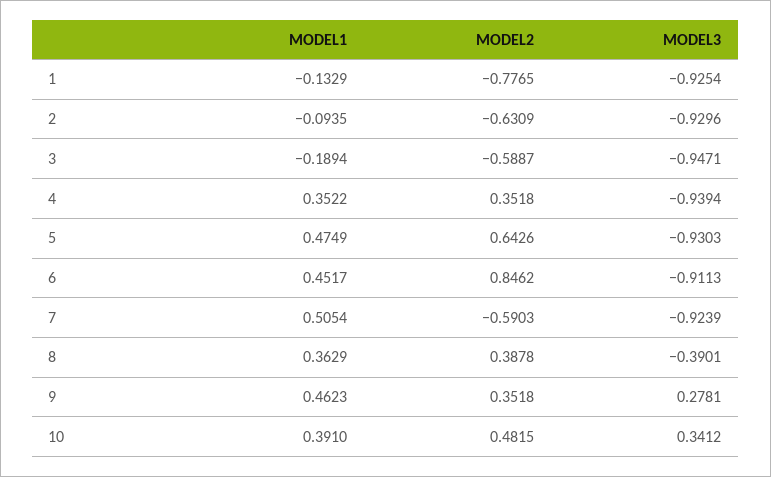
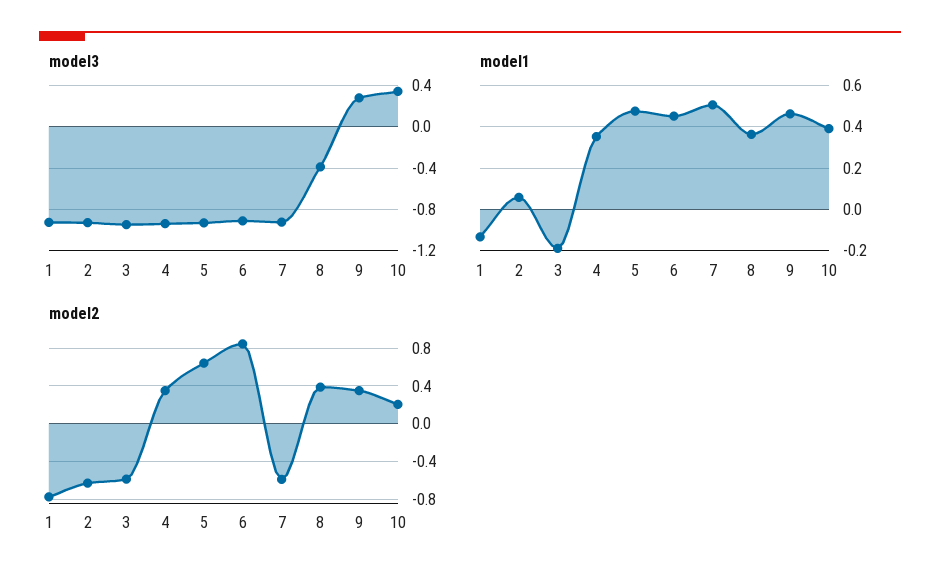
MODEL1, 2: -0.0935 -> 0.05
MODEL2, 10: 0.4815 -> 0.2

